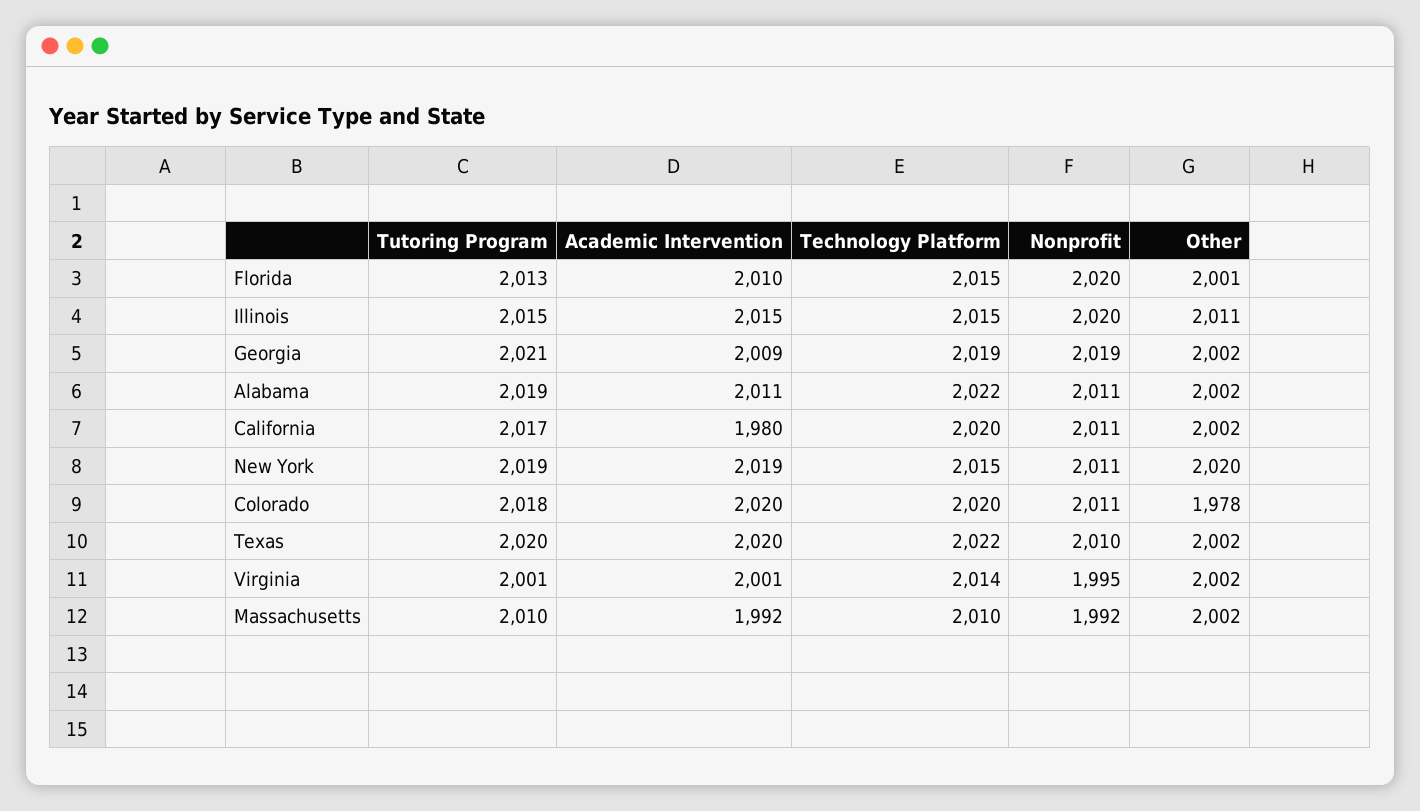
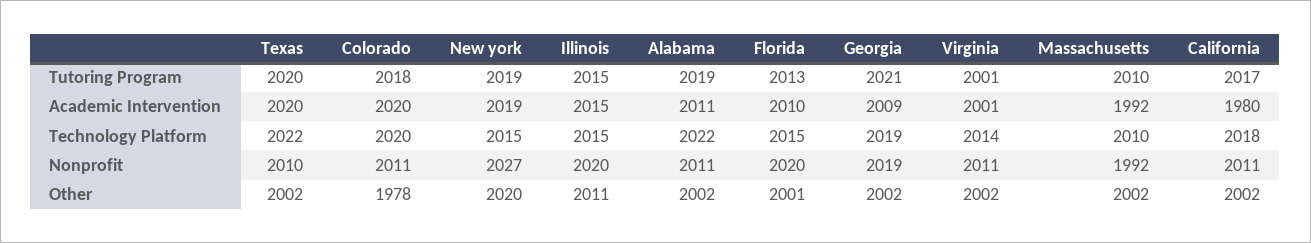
Technology Platform, California: 2020 -> 2018
Nonprofit, New York: 2011 -> 2027
Nonprofit, Virginia: 1995 -> 2011

